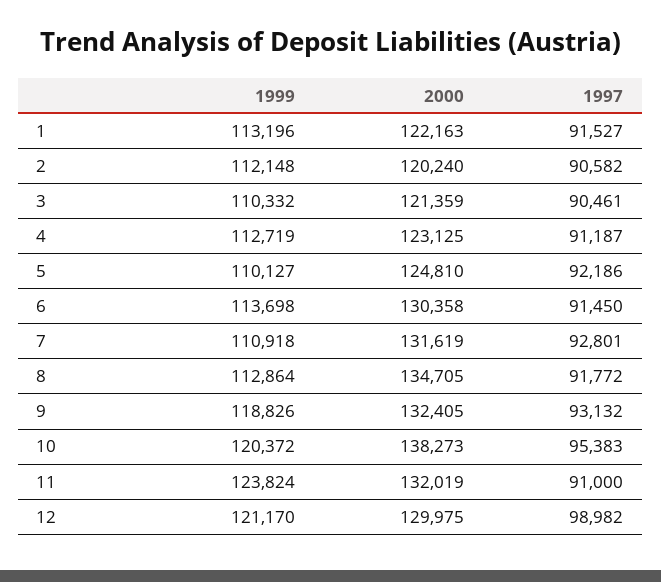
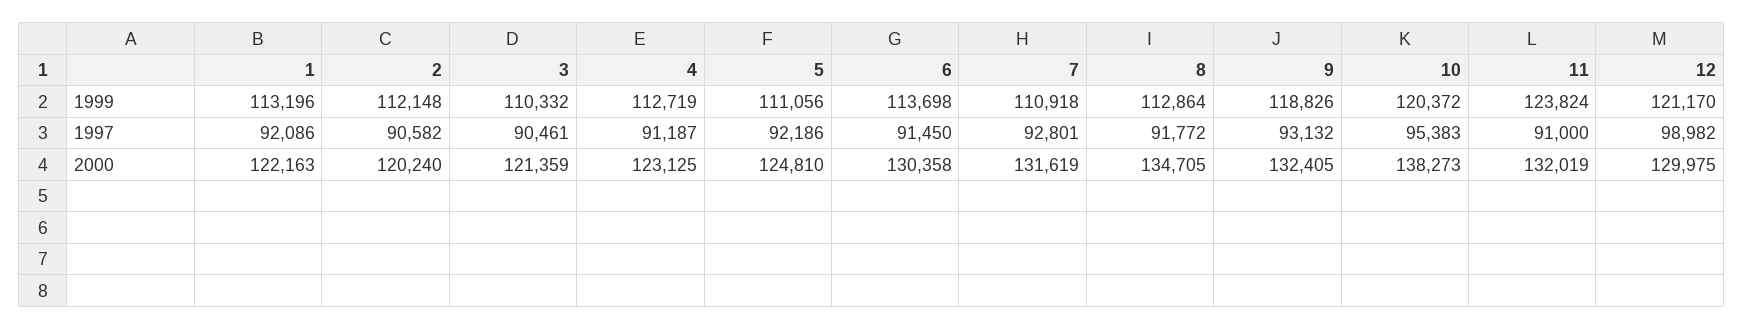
1997, 1: 91527 -> 92086
1999, 5: 110127 -> 111056

